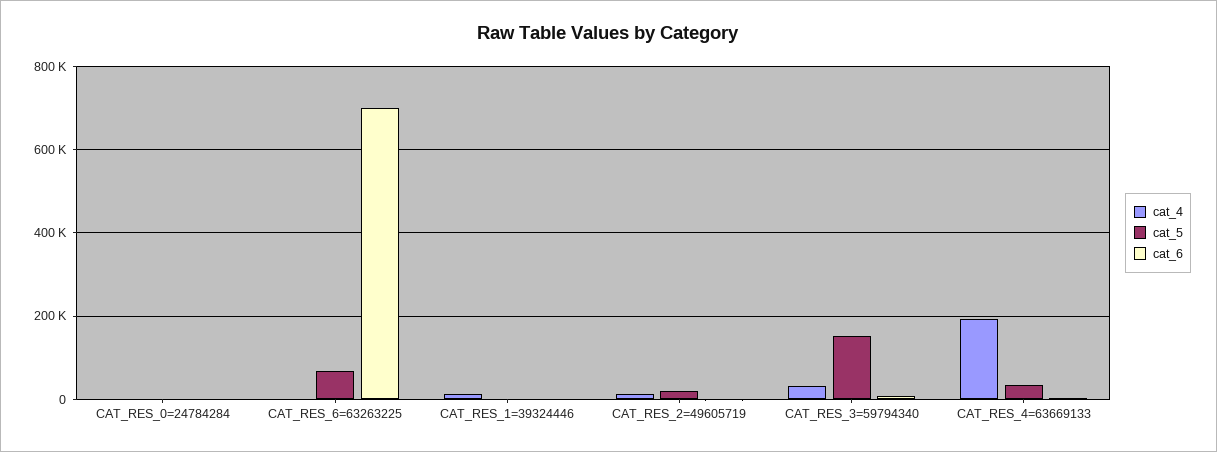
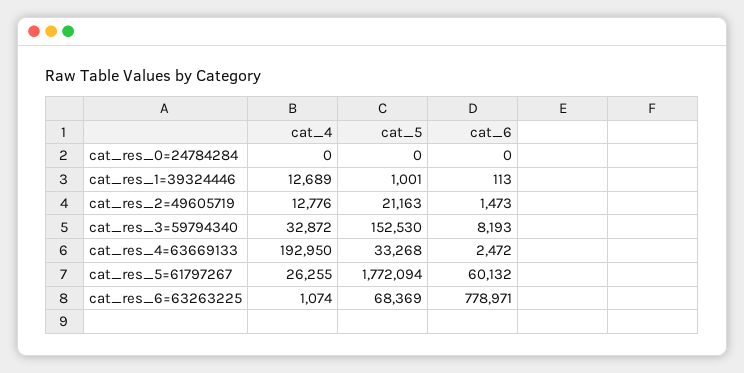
cat_6, CAT_RES_6=63263225: 700000 -> 778971
cat_4, cat_res_5=61797267: none -> 26255
cat_5, cat_res_5=61797267: none -> 1772094
cat_6, cat_res_5=61797267: none -> 60132

